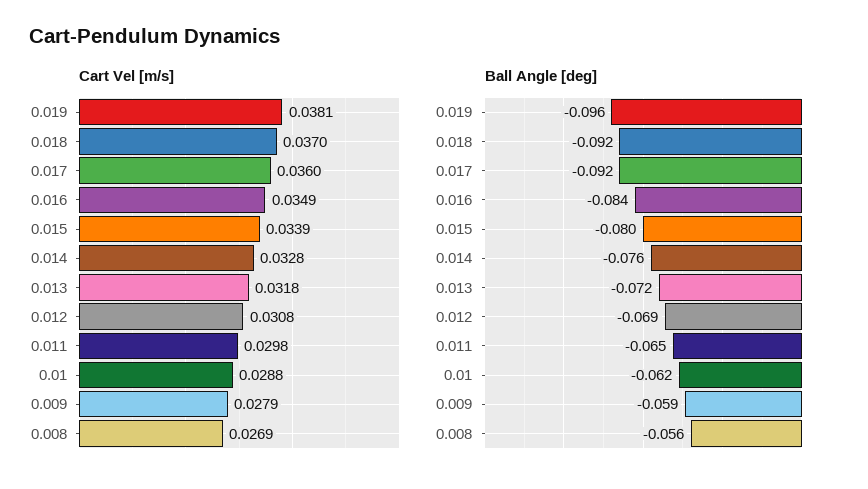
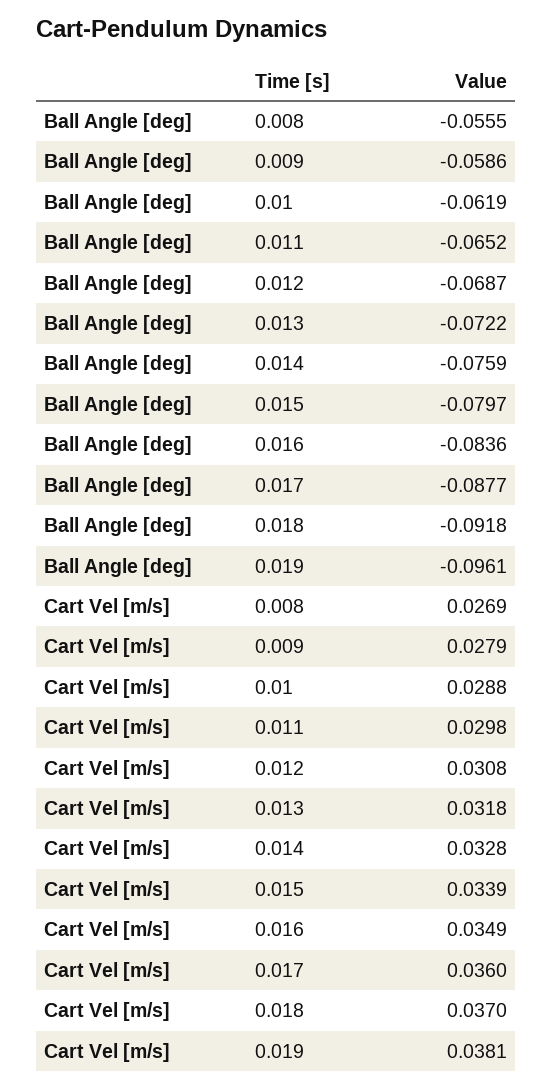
Ball Angle [deg], 0.017: -0.092 -> -0.0877

